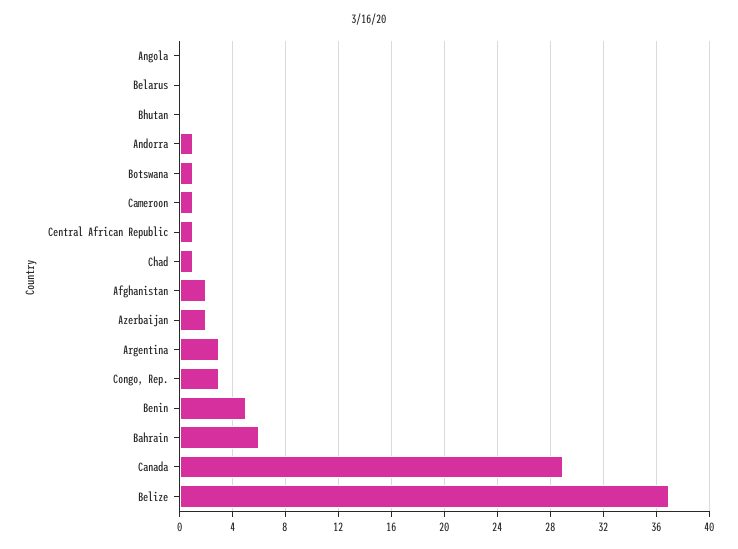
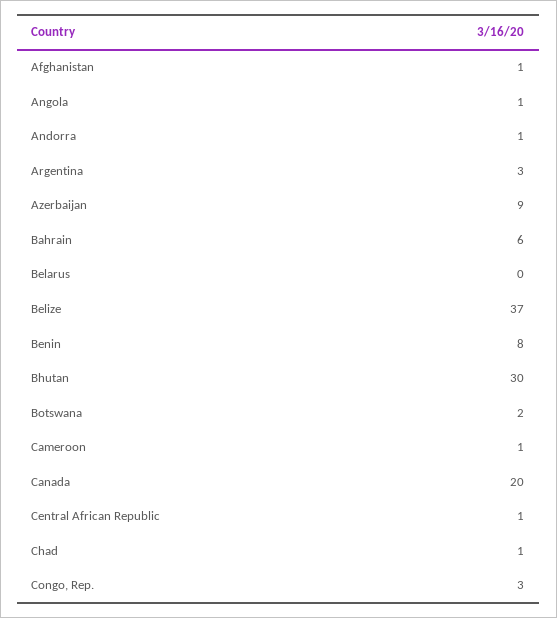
Angola: 0 -> 1
Bhutan: 0 -> 30
Botswana: 1 -> 2
Afghanistan: 2 -> 1
Azerbaijan: 2 -> 9
Benin: 5 -> 8
Canada: 29 -> 20

